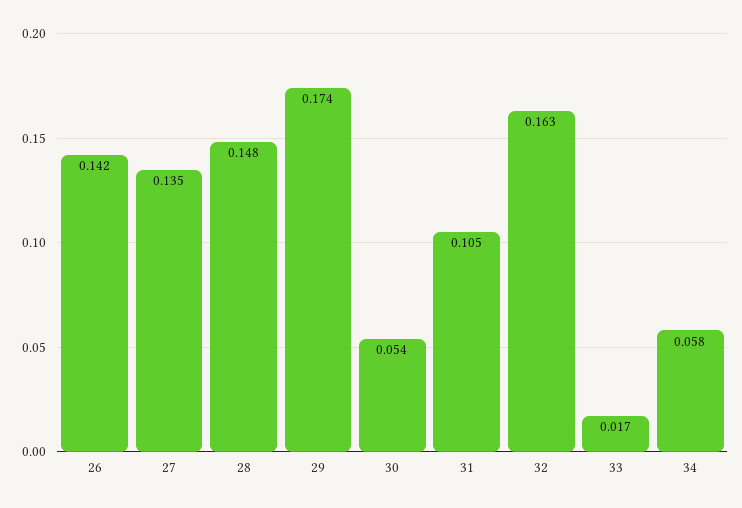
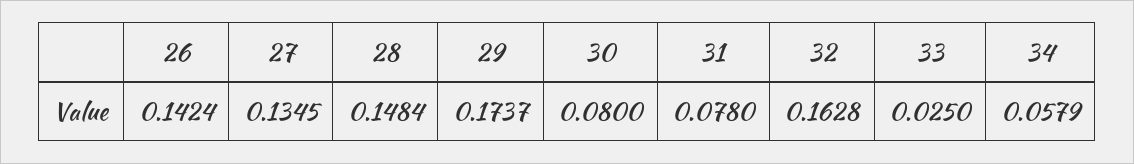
30: 0.054 -> 0.08
31: 0.105 -> 0.078
33: 0.017 -> 0.025

